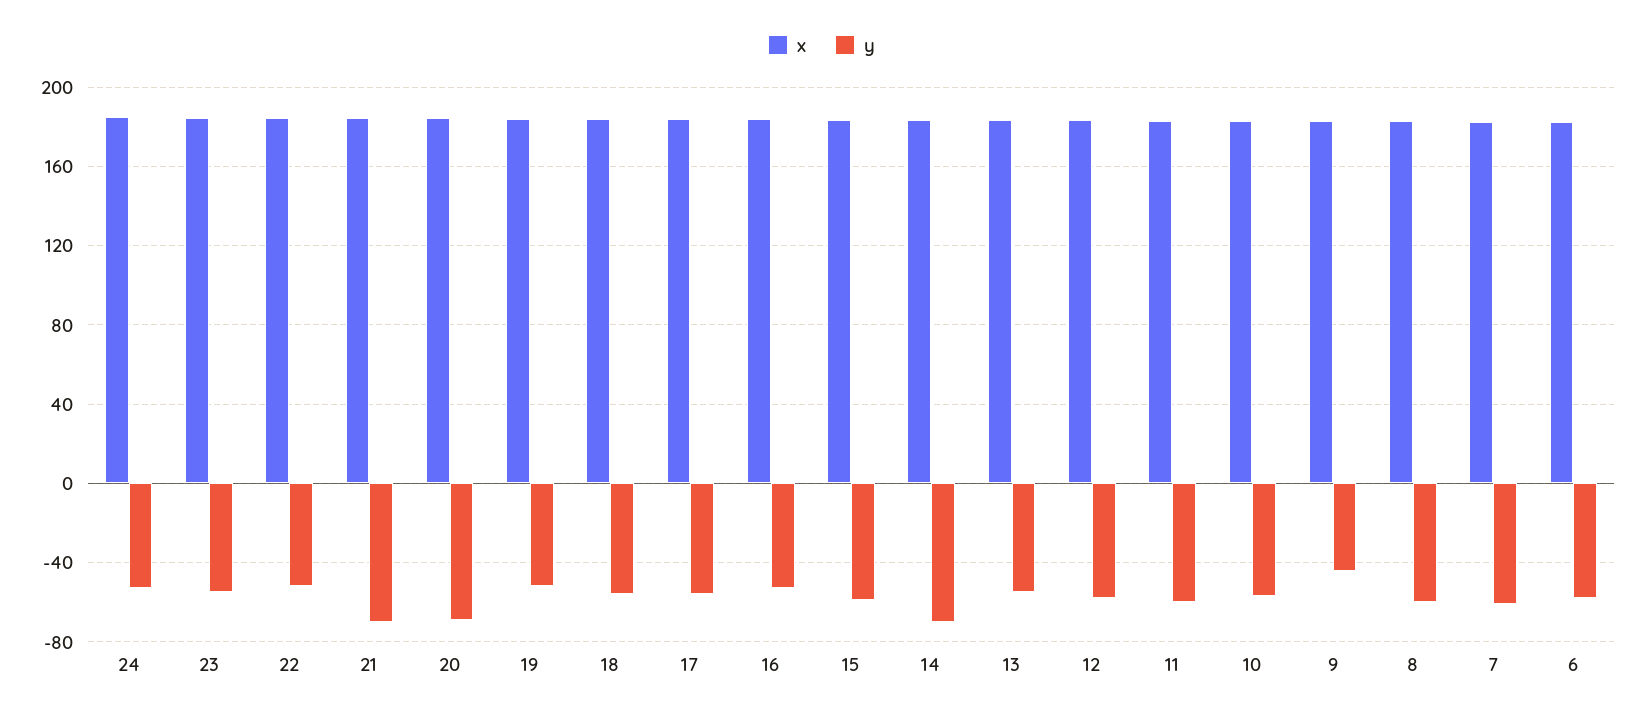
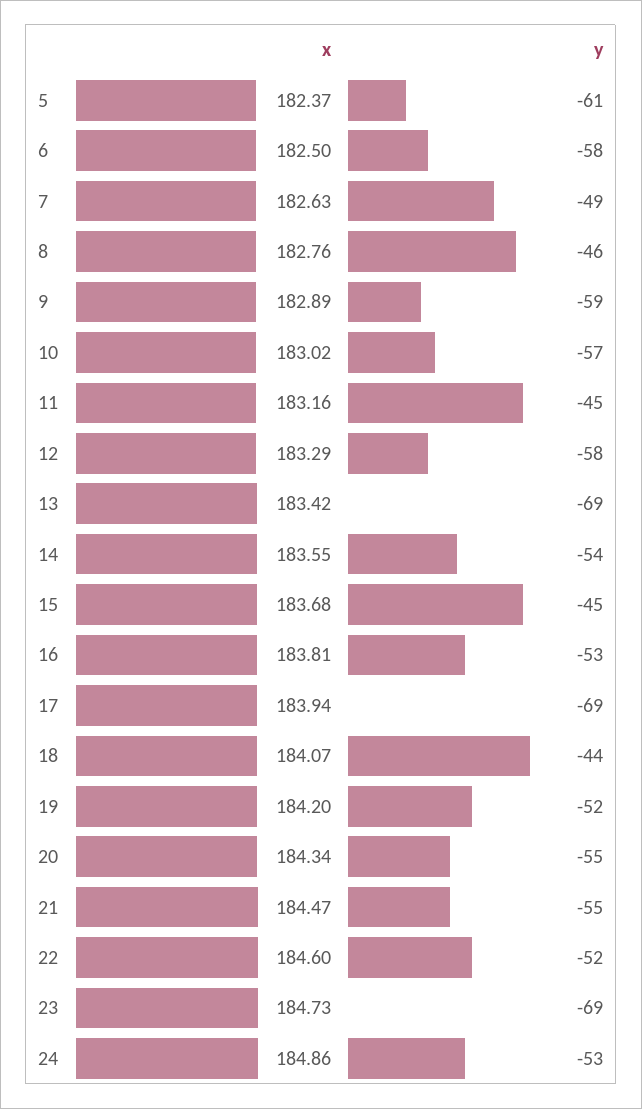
y, 23: -55 -> -69
y, 21: -70 -> -55
y, 20: -70 -> -55
y, 18: -55 -> -44
y, 17: -55 -> -69
y, 15: -60 -> -45
y, 14: -70 -> -54
y, 13: -55 -> -69
y, 11: -60 -> -45
y, 9: -45 -> -59
y, 8: -60 -> -46
y, 7: -60 -> -49
x, 5: none -> 182.37
y, 5: none -> -61

